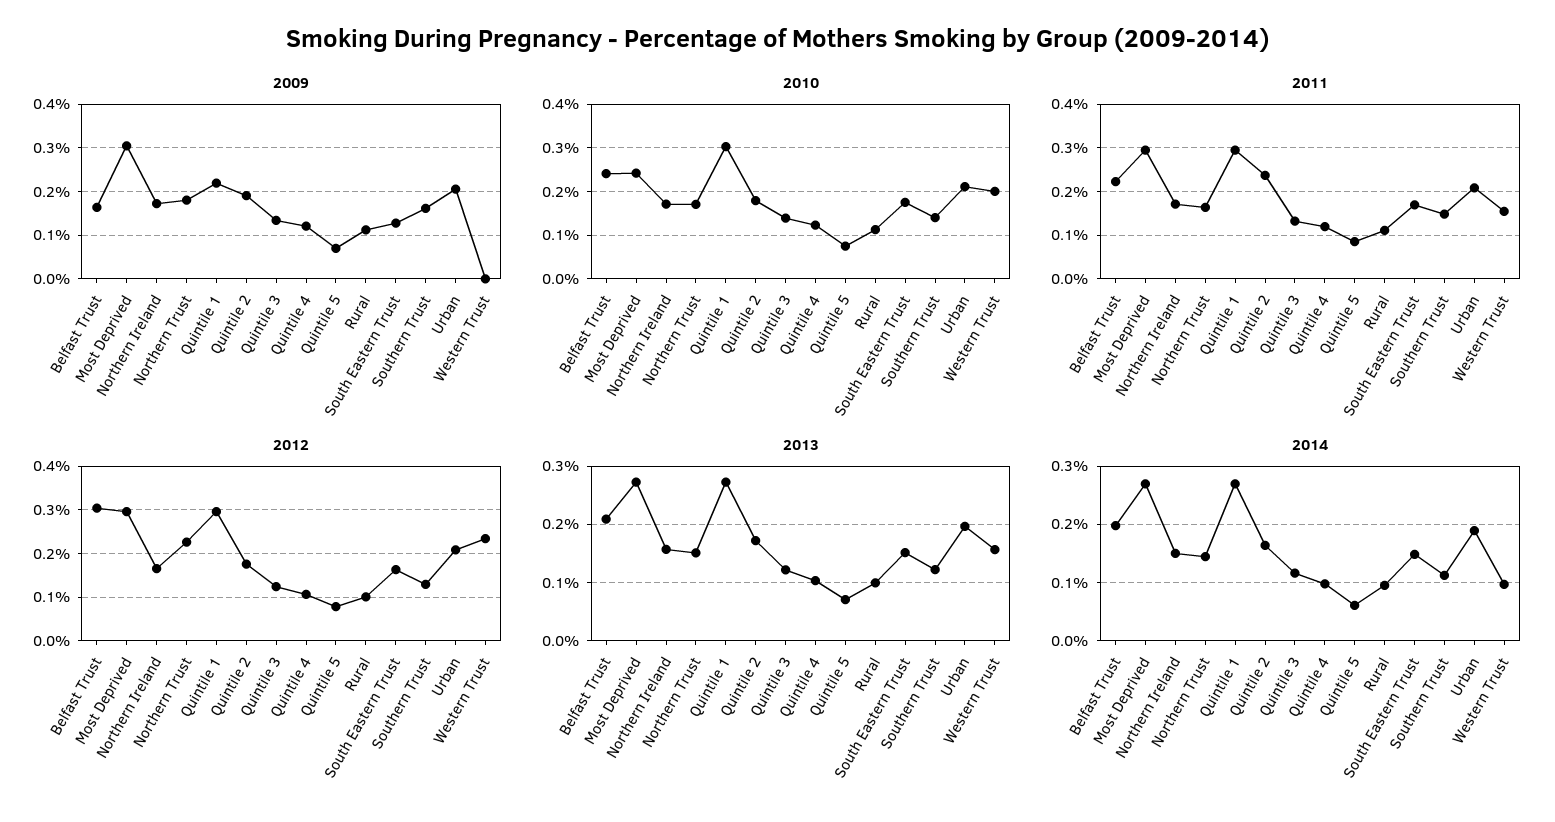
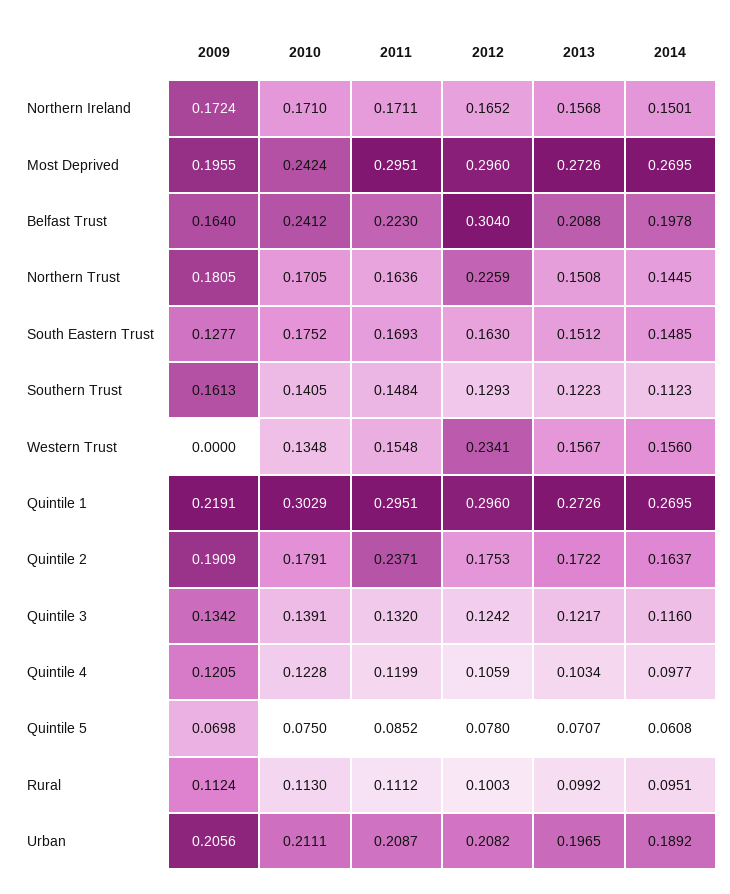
2009, Most Deprived: 0.3 -> 0.1955
2010, Western Trust: 0.2 -> 0.1348
2014, Western Trust: 0.1 -> 0.156

